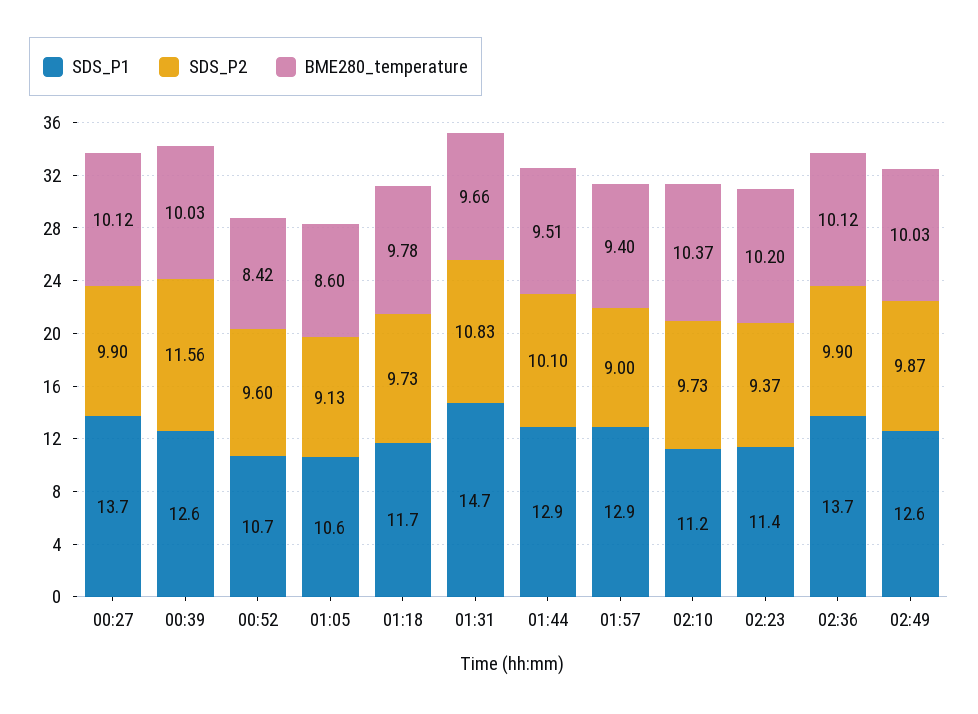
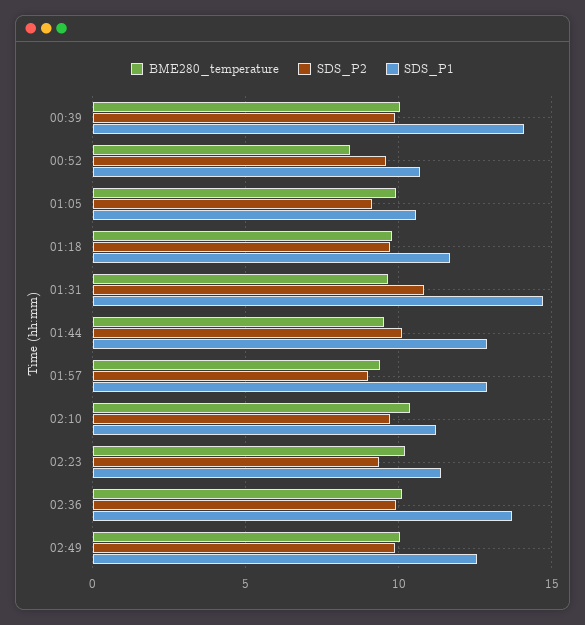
SDS_P1, 00:27: 13.7 -> none
SDS_P2, 00:27: 9.9 -> none
BME280_temperature, 00:27: 10.12 -> none
SDS_P1, 00:39: 12.6 -> 14
SDS_P2, 00:39: 11.56 -> 10
BME280_temperature, 01:05: 8.6 -> 10

